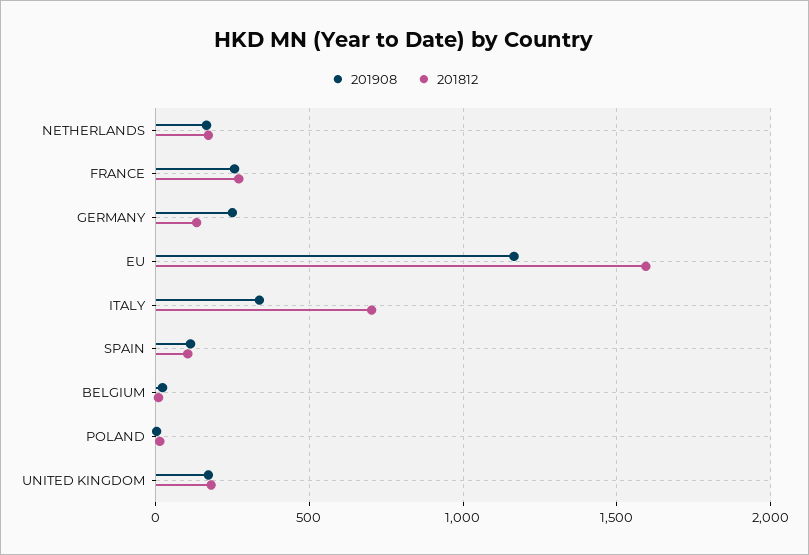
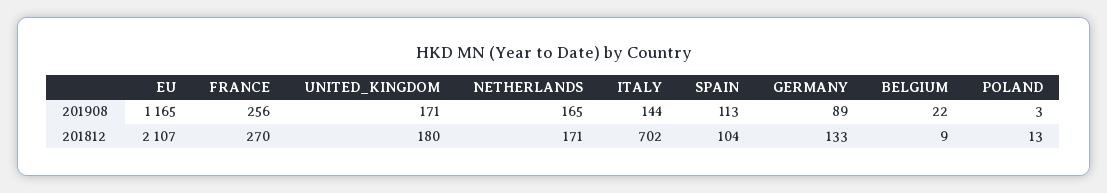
201908, GERMANY: 250 -> 89
201812, EU: 1600 -> 2107
201908, ITALY: 350 -> 144

